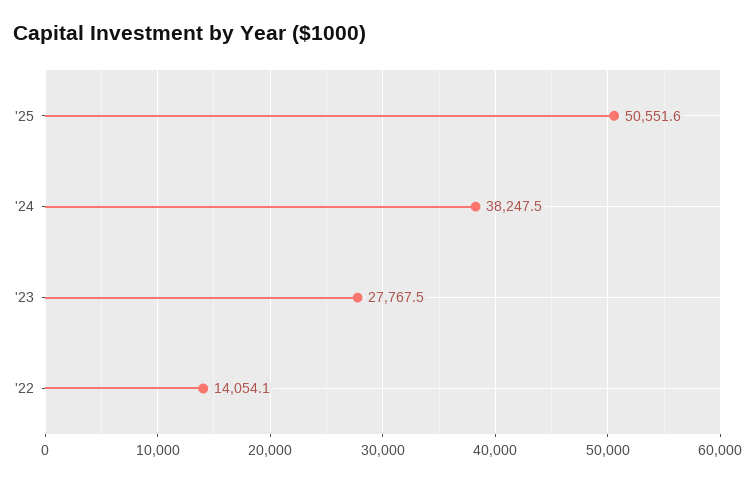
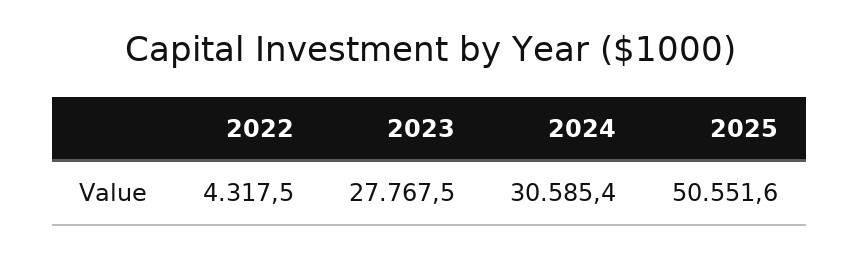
'24: 38247.5 -> 30585.4
'22: 14054.1 -> 4317.5

